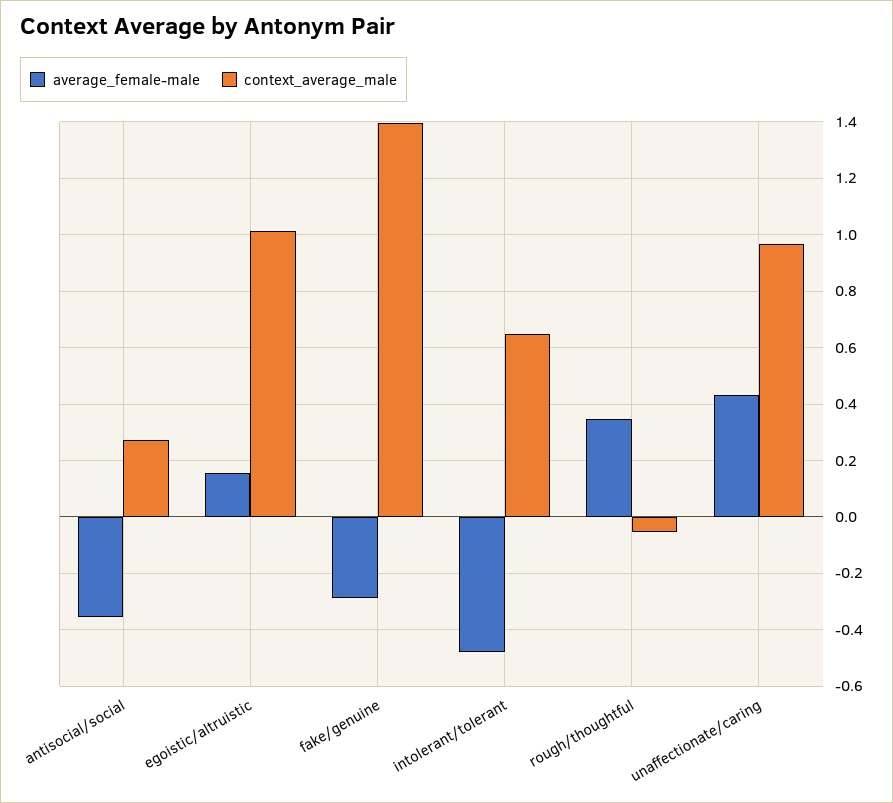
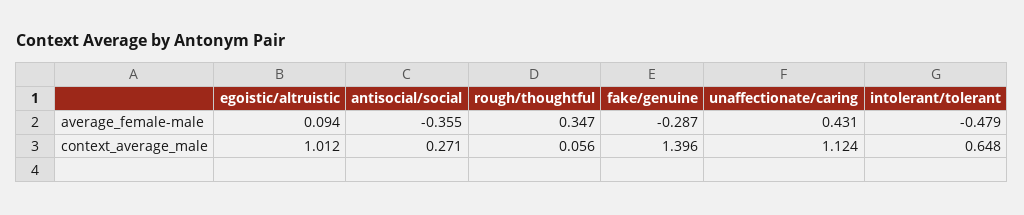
average_female-male, egoistic/altruistic: 0.15 -> 0.094
context_average_male, rough/thoughtful: -0.05 -> 0.056
context_average_male, unaffectionate/caring: 0.975 -> 1.124

